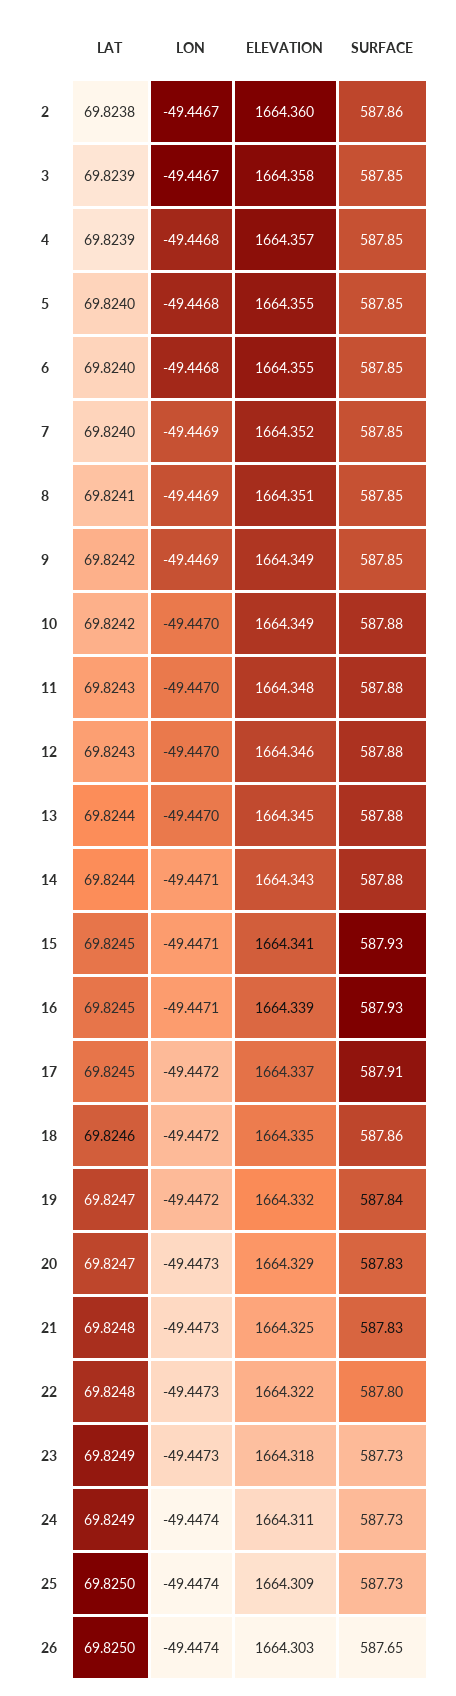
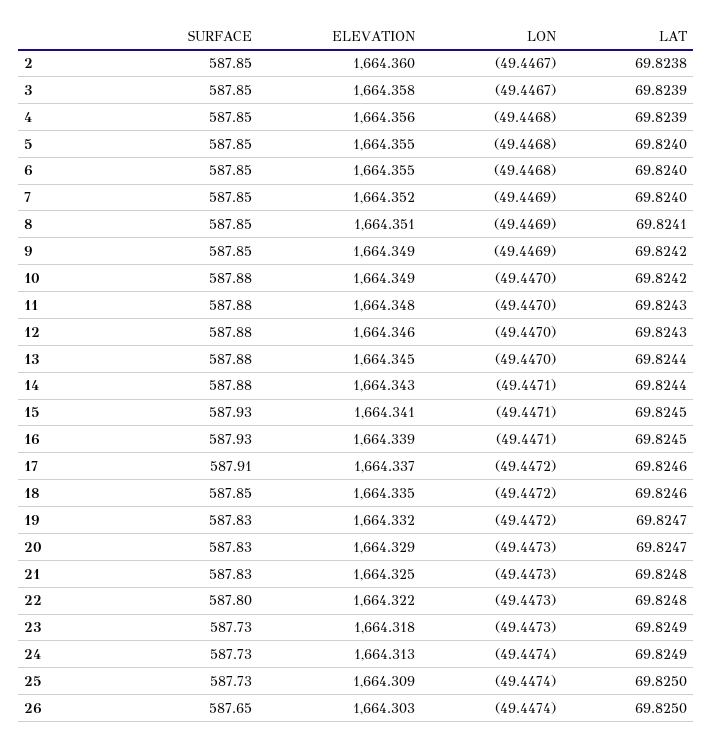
SURFACE, 2: 587.86 -> 587.85
ELEVATION, 4: 1664.357 -> 1664.356
LAT, 17: 69.8245 -> 69.8246
SURFACE, 18: 587.86 -> 587.85
SURFACE, 19: 587.84 -> 587.83
ELEVATION, 24: 1664.311 -> 1664.313

